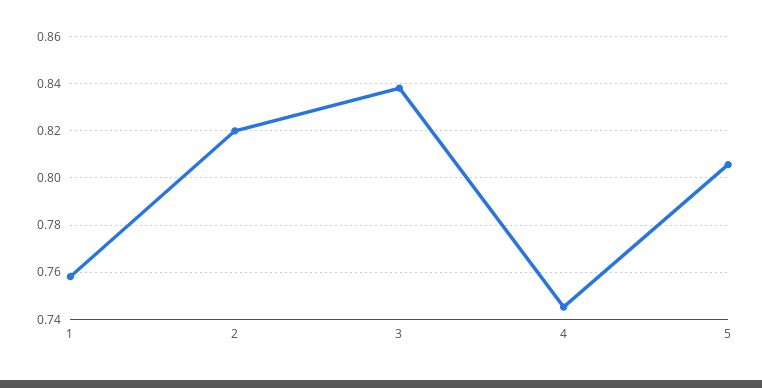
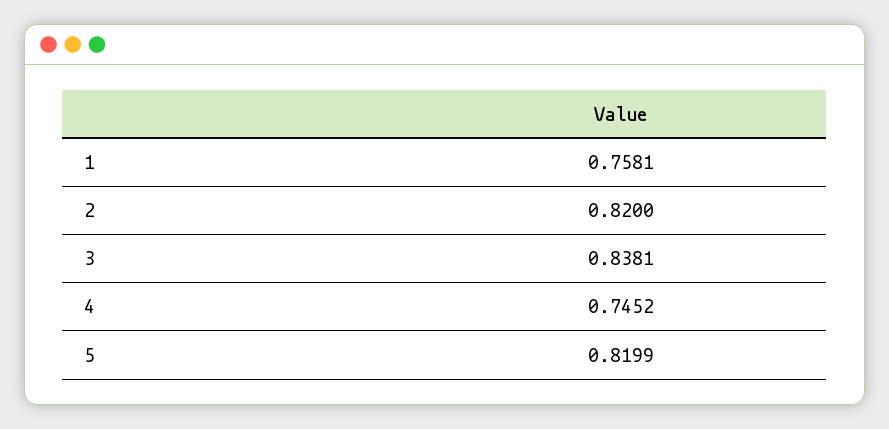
5: 0.805 -> 0.8199

